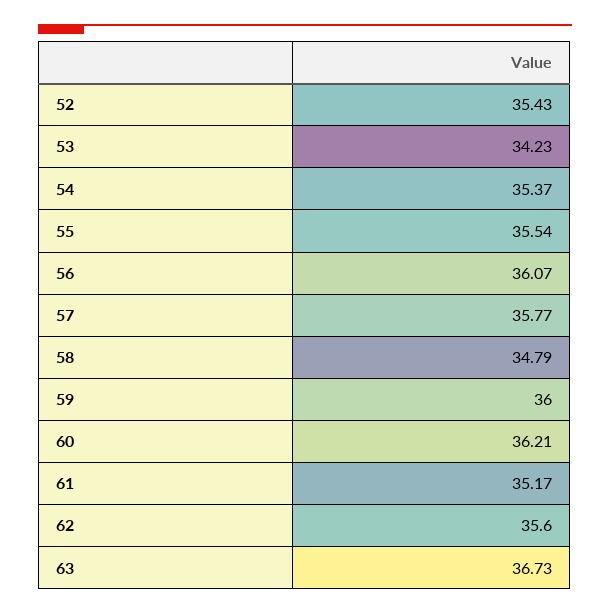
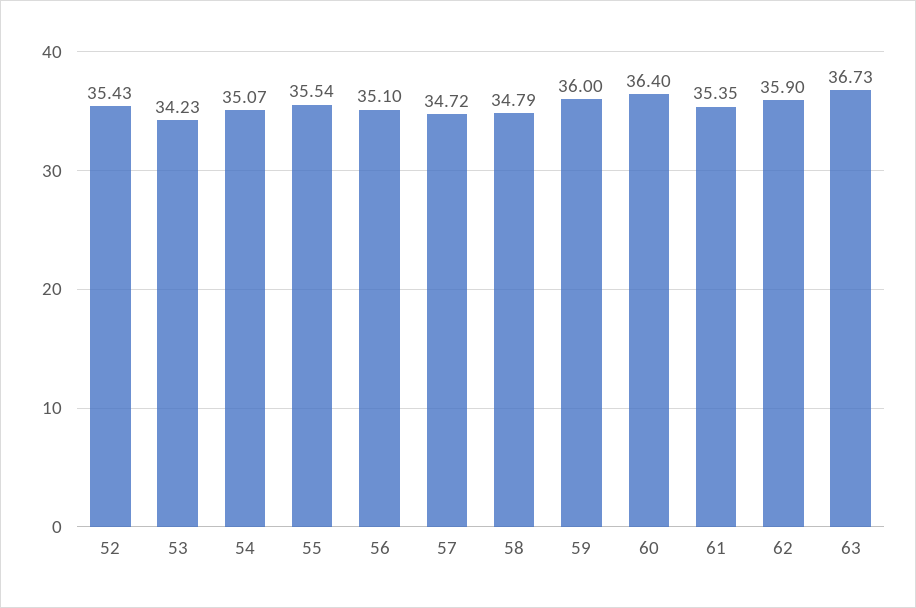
54: 35.37 -> 35.07
56: 36.07 -> 35.1
57: 35.77 -> 34.72
60: 36.21 -> 36.4
61: 35.17 -> 35.35
62: 35.6 -> 35.9

